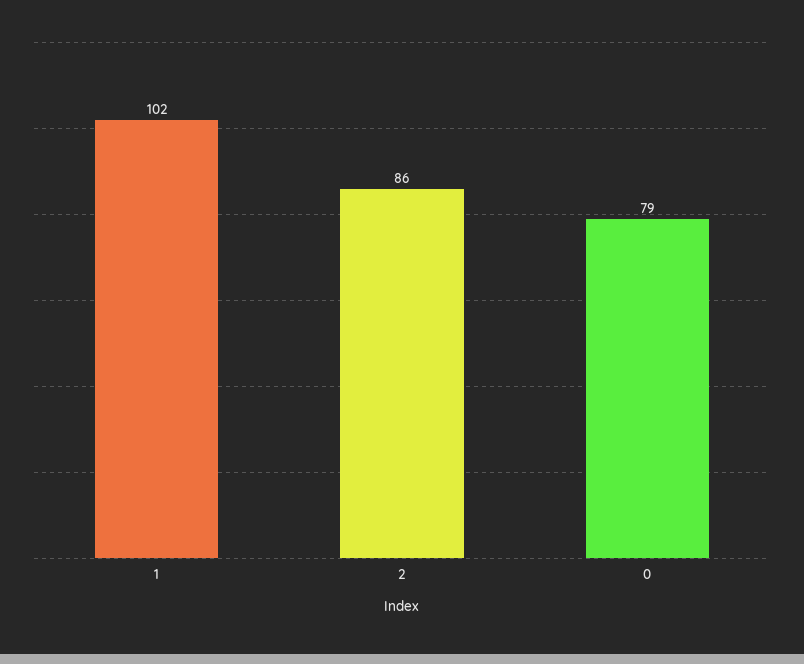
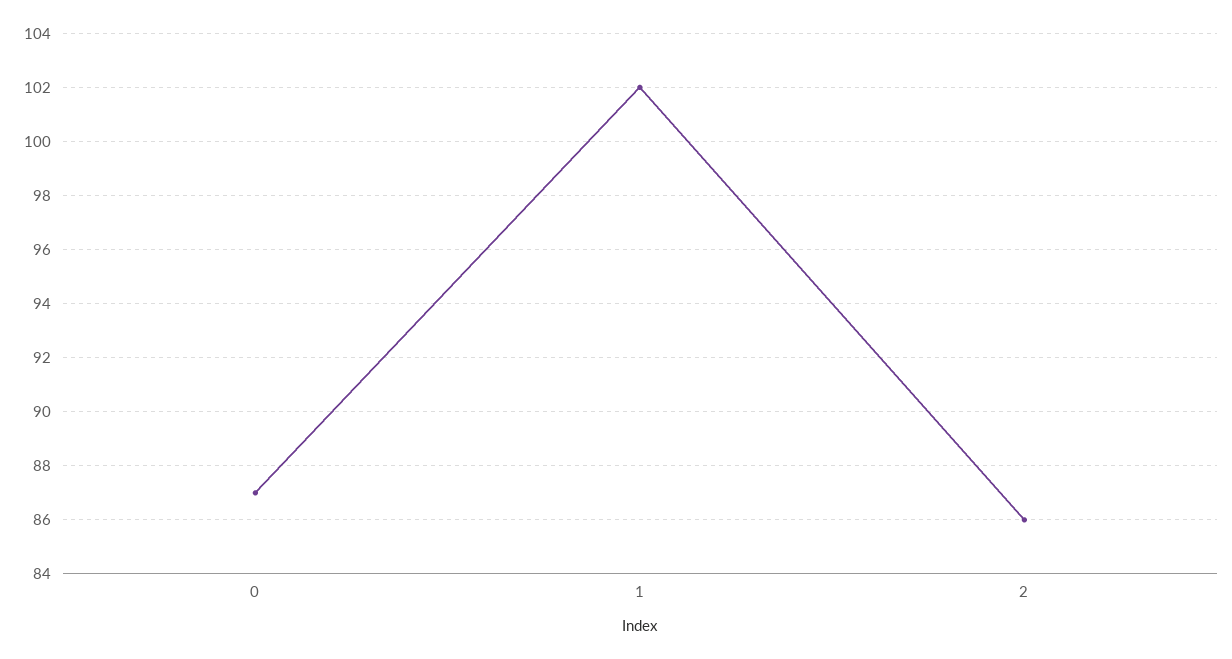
0: 79 -> 87

